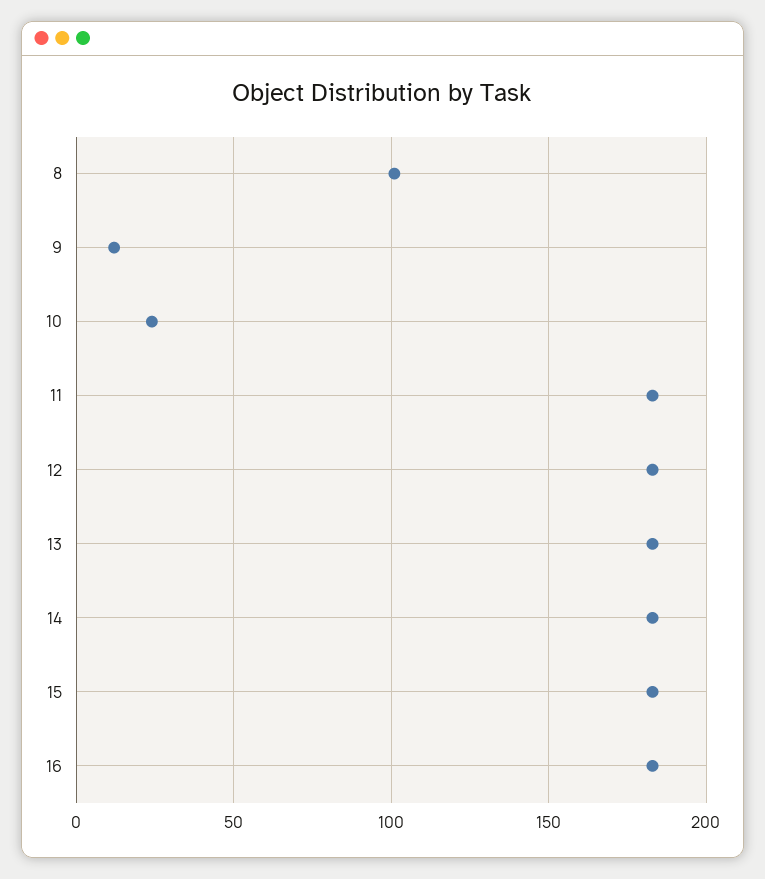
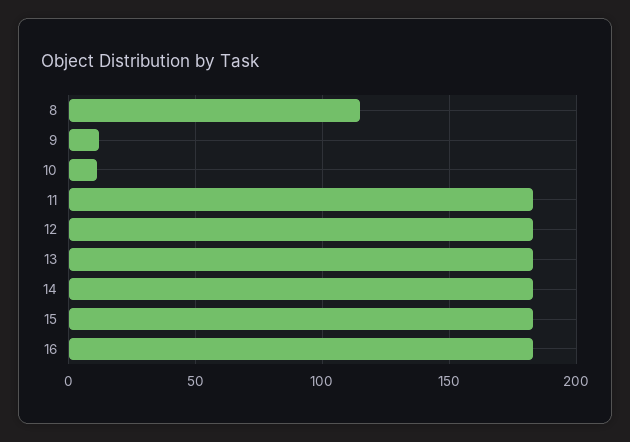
8: 100 -> 115
10: 25 -> 10

